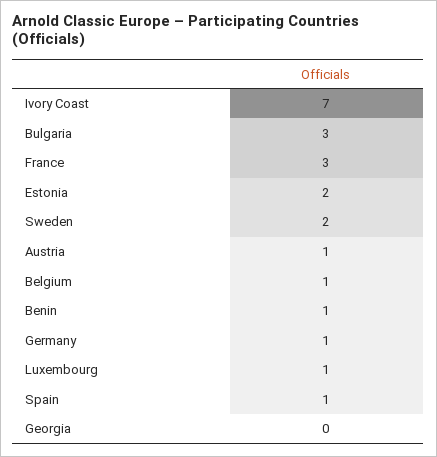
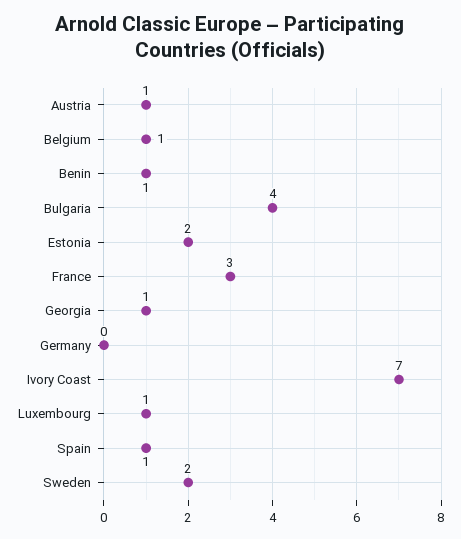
Bulgaria: 3 -> 4
Germany: 1 -> 0
Georgia: 0 -> 1

